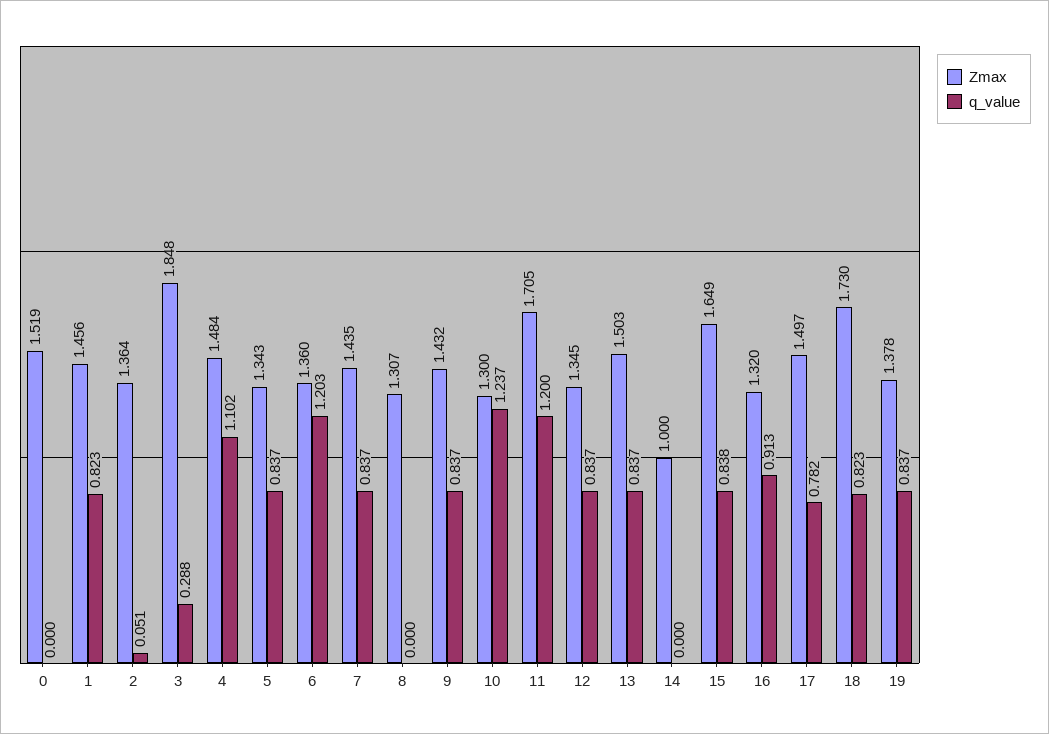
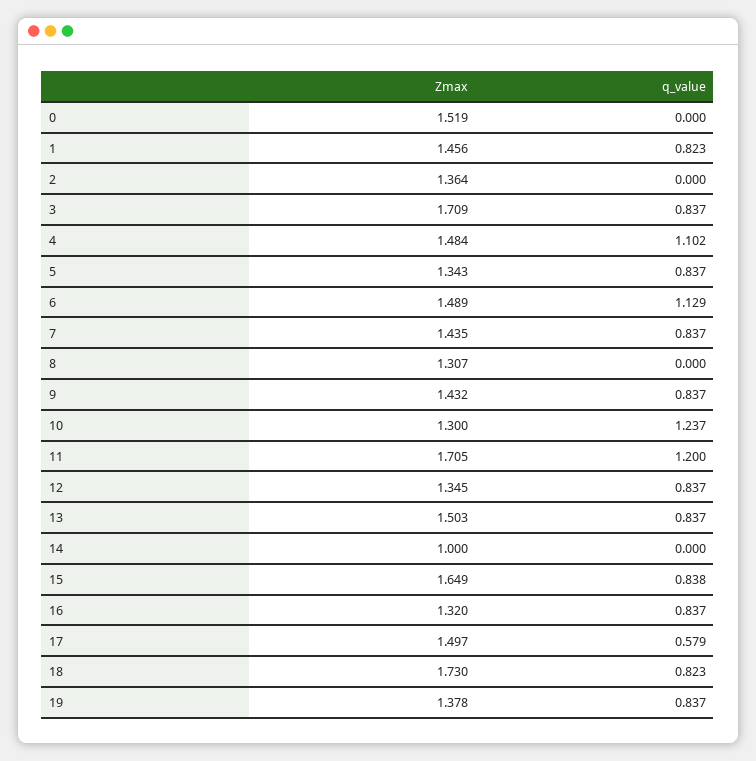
q_value, 2: 0.051 -> 0
Zmax, 3: 1.848 -> 1.709
q_value, 3: 0.288 -> 0.837
Zmax, 6: 1.36 -> 1.489
q_value, 6: 1.203 -> 1.129
q_value, 16: 0.913 -> 0.837
q_value, 17: 0.782 -> 0.579

